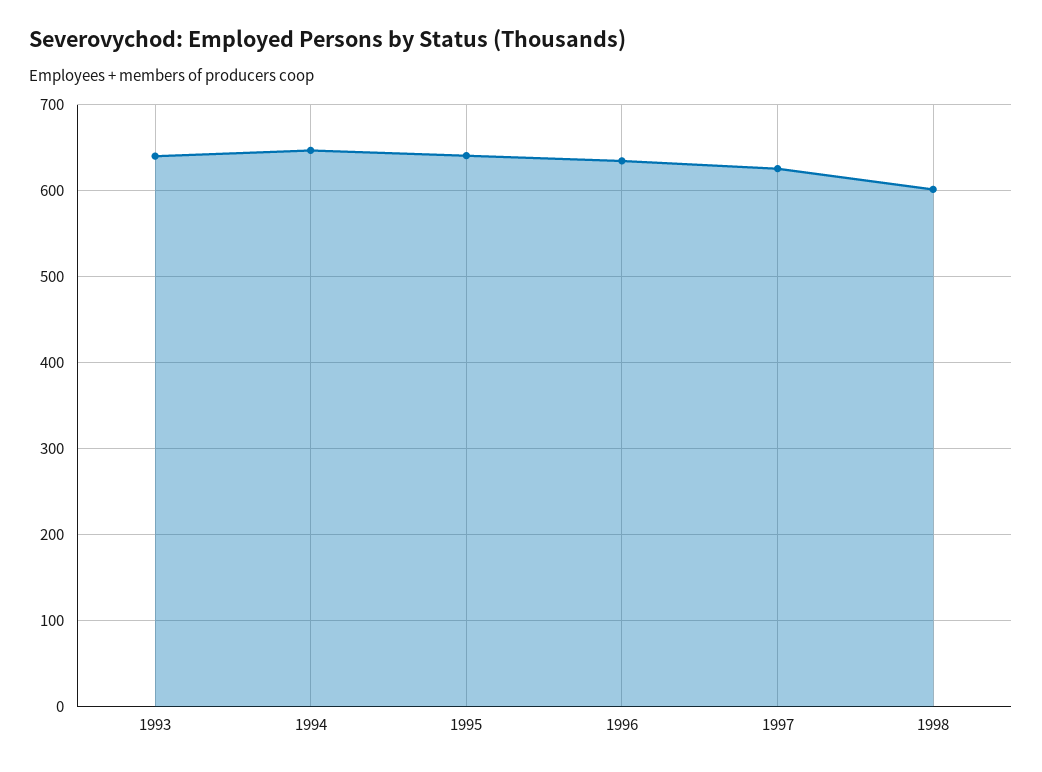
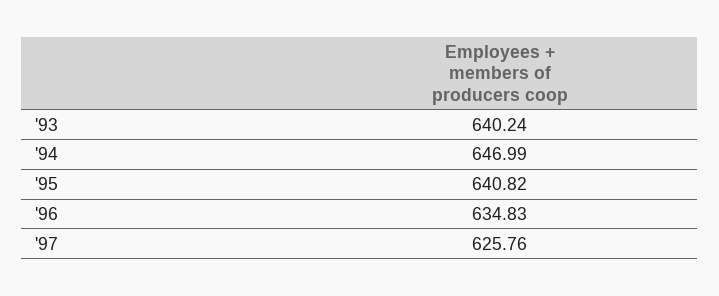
1998: 600 -> none

